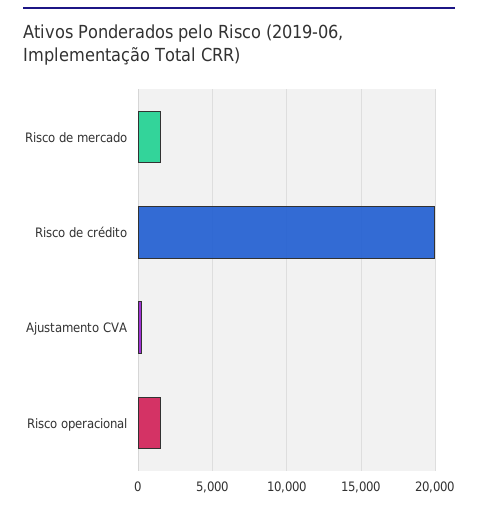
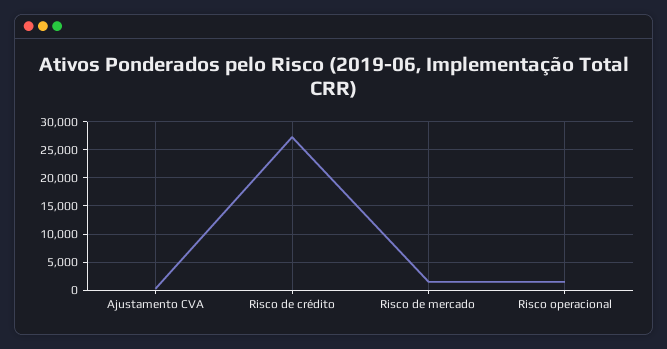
Risco de crédito: 20000 -> 27500

